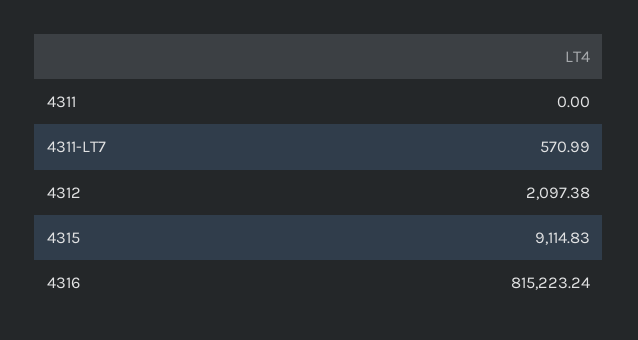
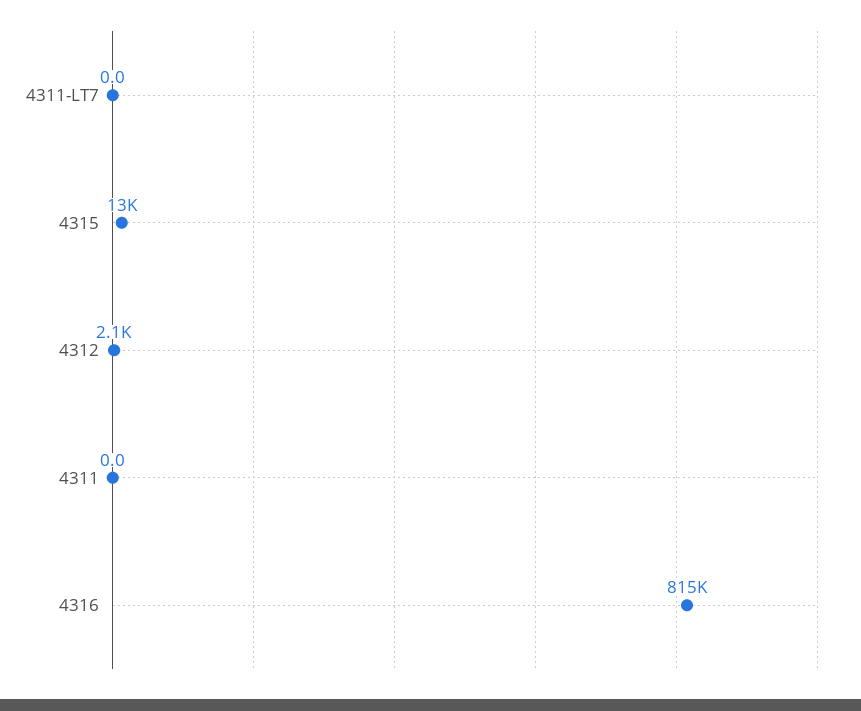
4311-LT7: 570.99 -> 0
4315: 9114.83 -> 13000

